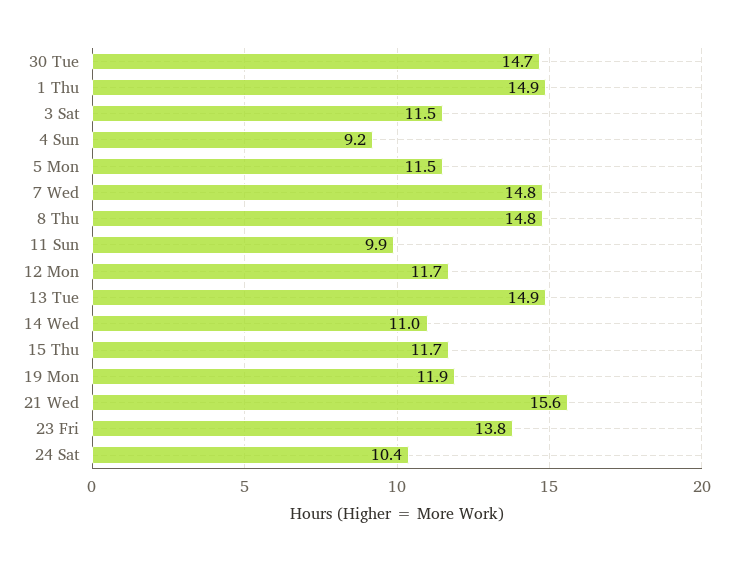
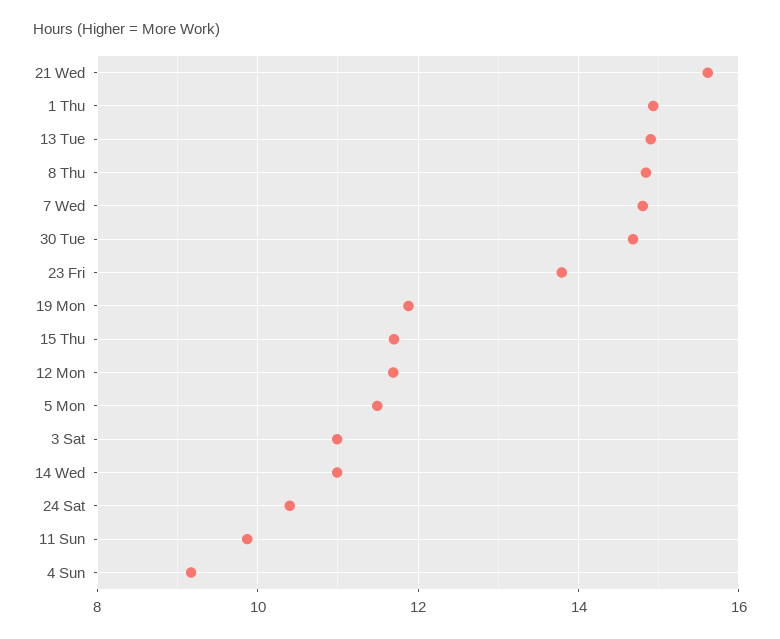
3 Sat: 11.5 -> 11

